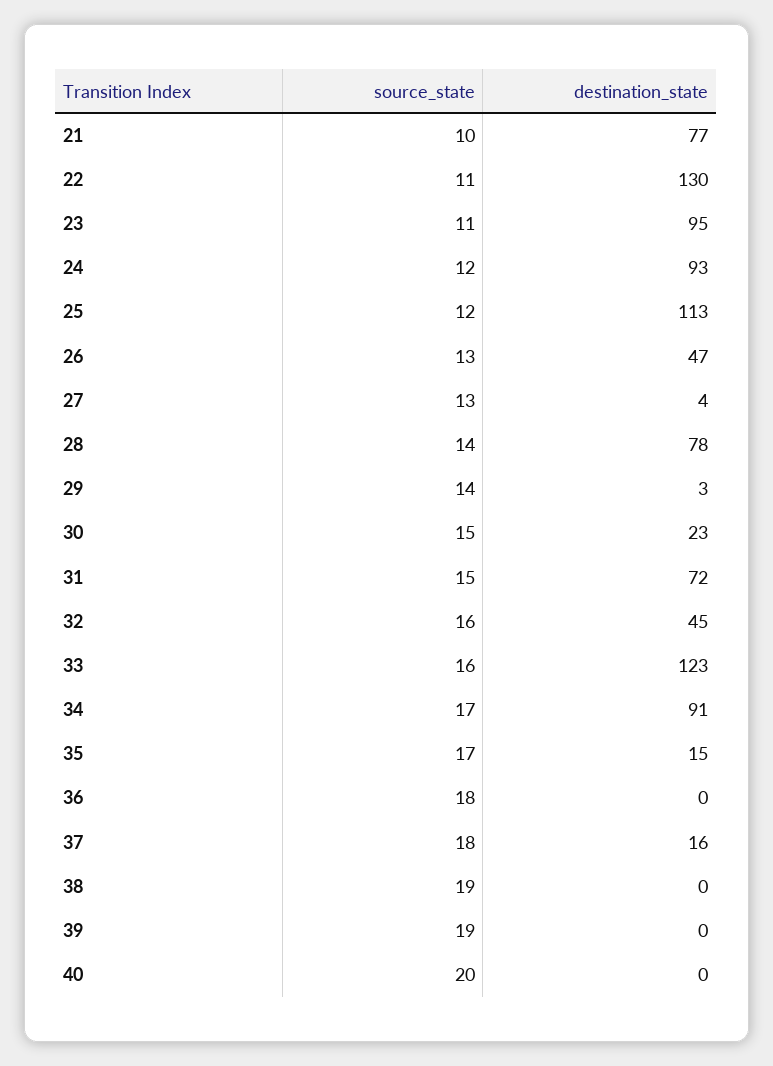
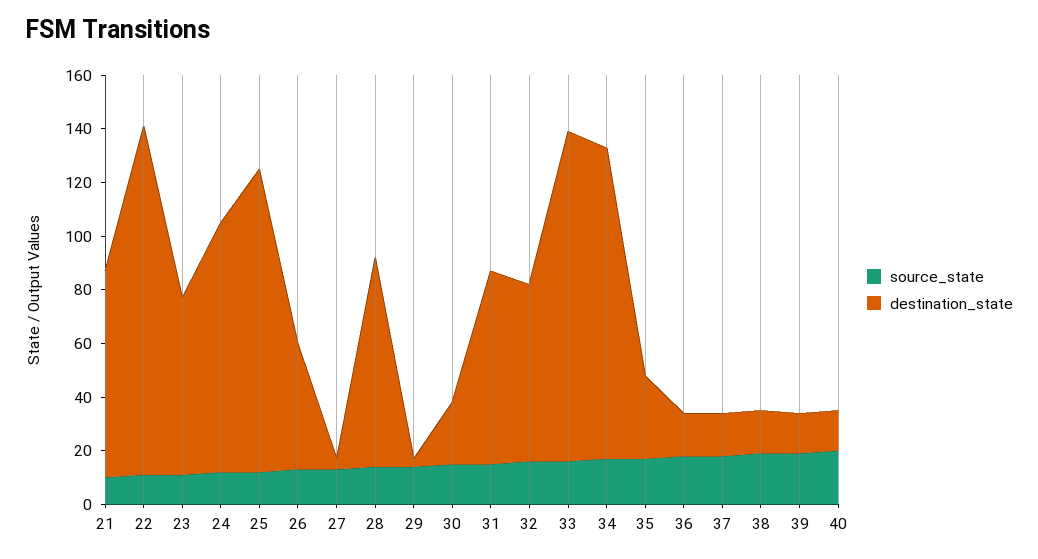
destination_state, 23: 95 -> 65
destination_state, 32: 45 -> 65
destination_state, 34: 91 -> 115
destination_state, 35: 15 -> 30
destination_state, 36: 0 -> 15
destination_state, 38: 0 -> 15
destination_state, 39: 0 -> 15
destination_state, 40: 0 -> 15

